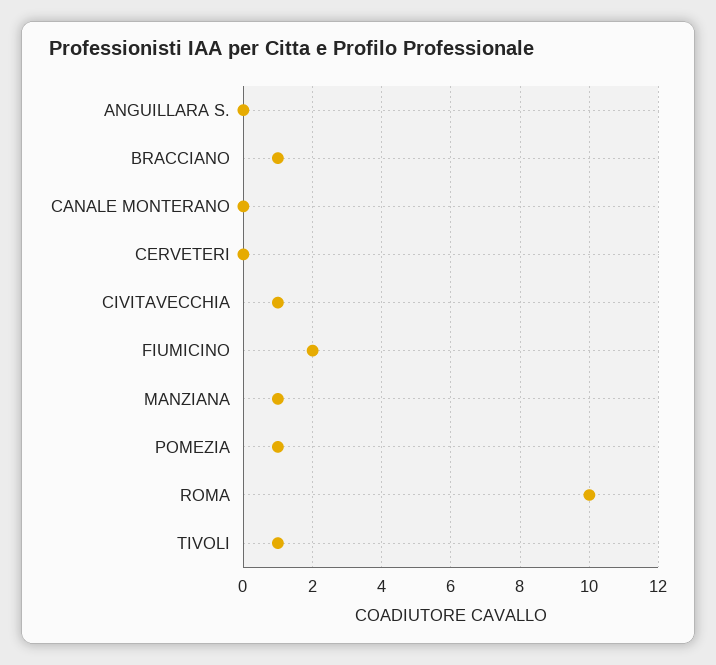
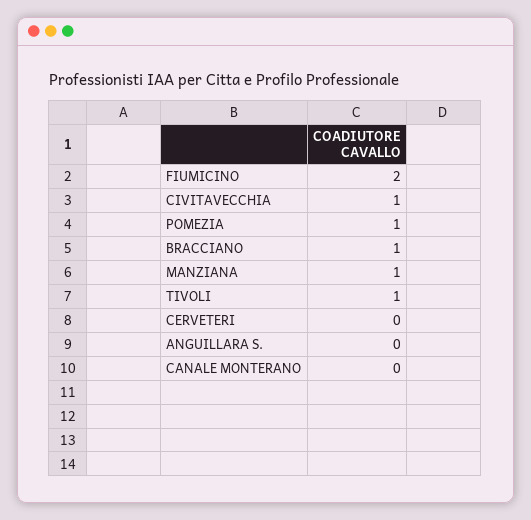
ROMA: 10 -> none

